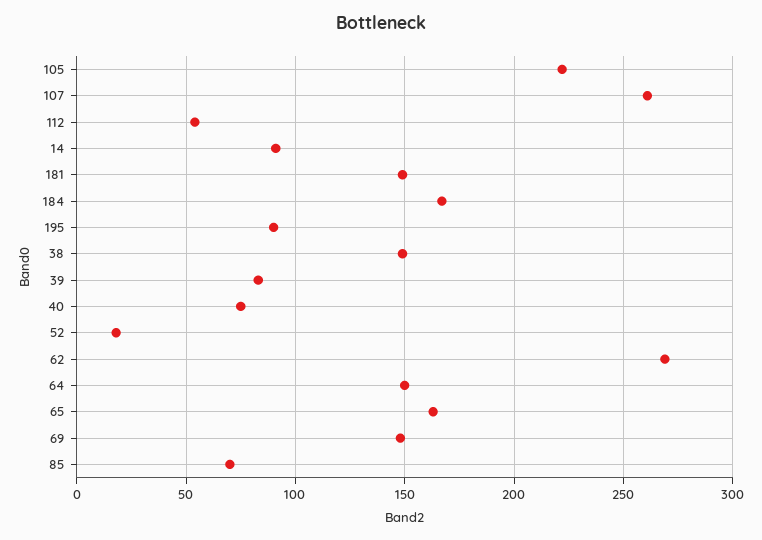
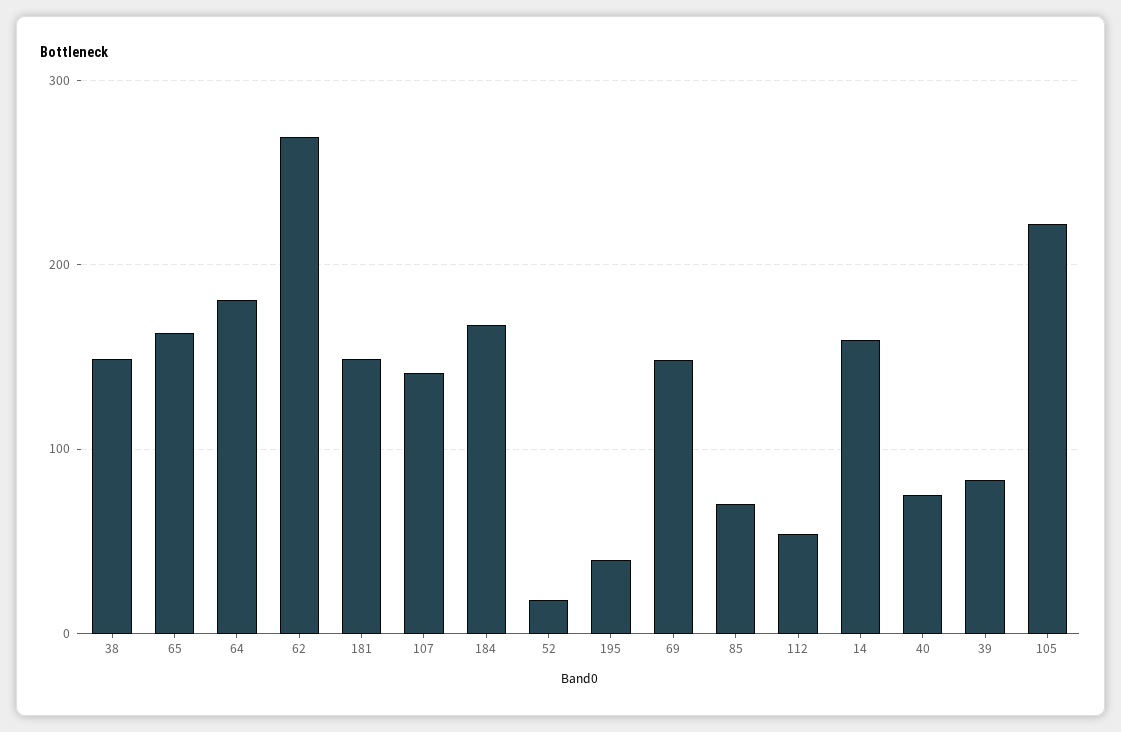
107: 260 -> 140
14: 90 -> 160
195: 90 -> 40
64: 150 -> 180

